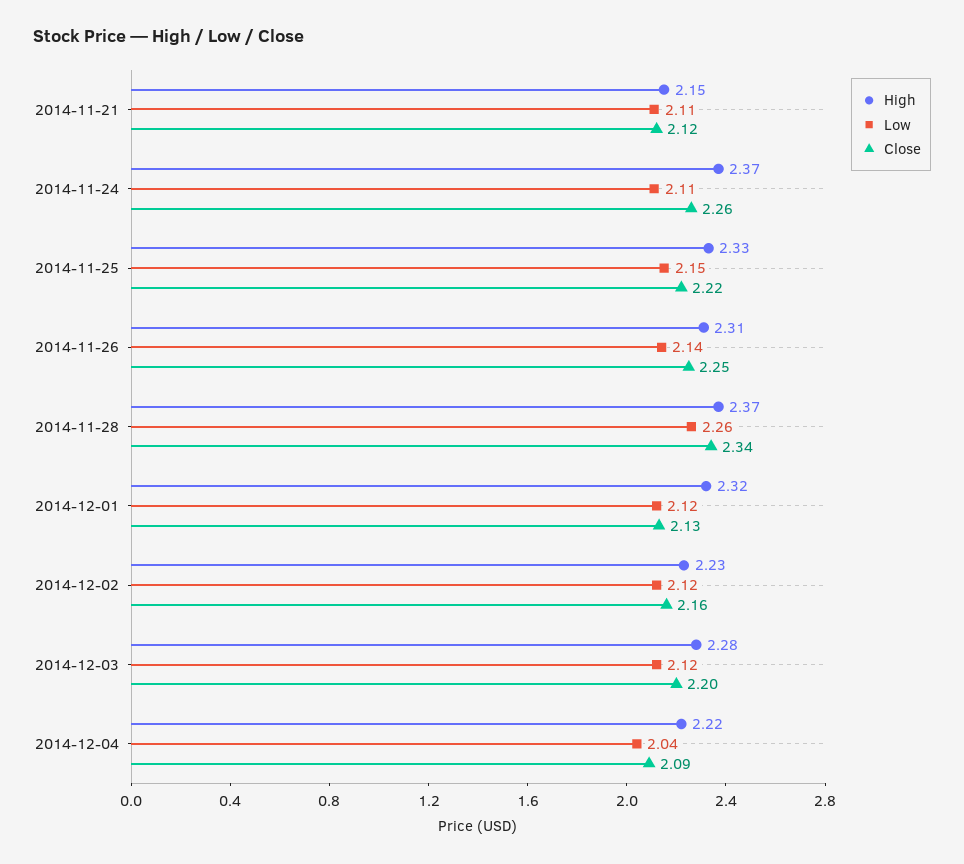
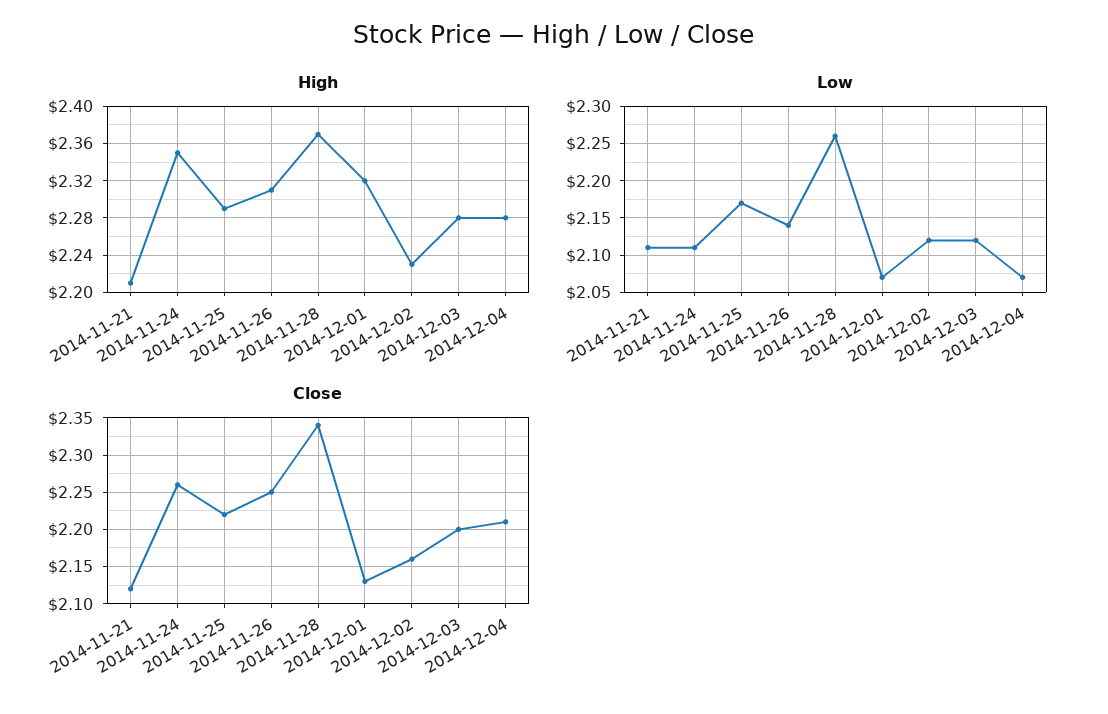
High, 2014-11-21: 2.15 -> 2.21
High, 2014-11-24: 2.37 -> 2.35
High, 2014-11-25: 2.33 -> 2.29
Low, 2014-11-25: 2.15 -> 2.17
Low, 2014-12-01: 2.12 -> 2.07
High, 2014-12-04: 2.22 -> 2.28
Low, 2014-12-04: 2.04 -> 2.07
Close, 2014-12-04: 2.09 -> 2.21

